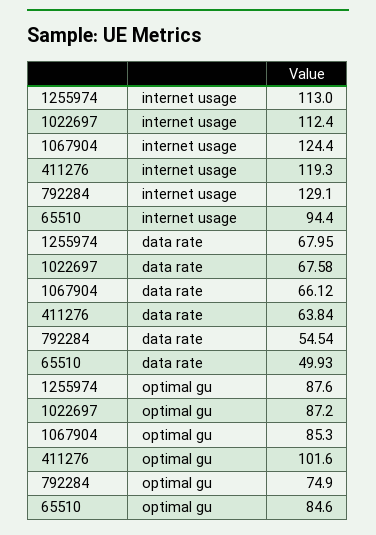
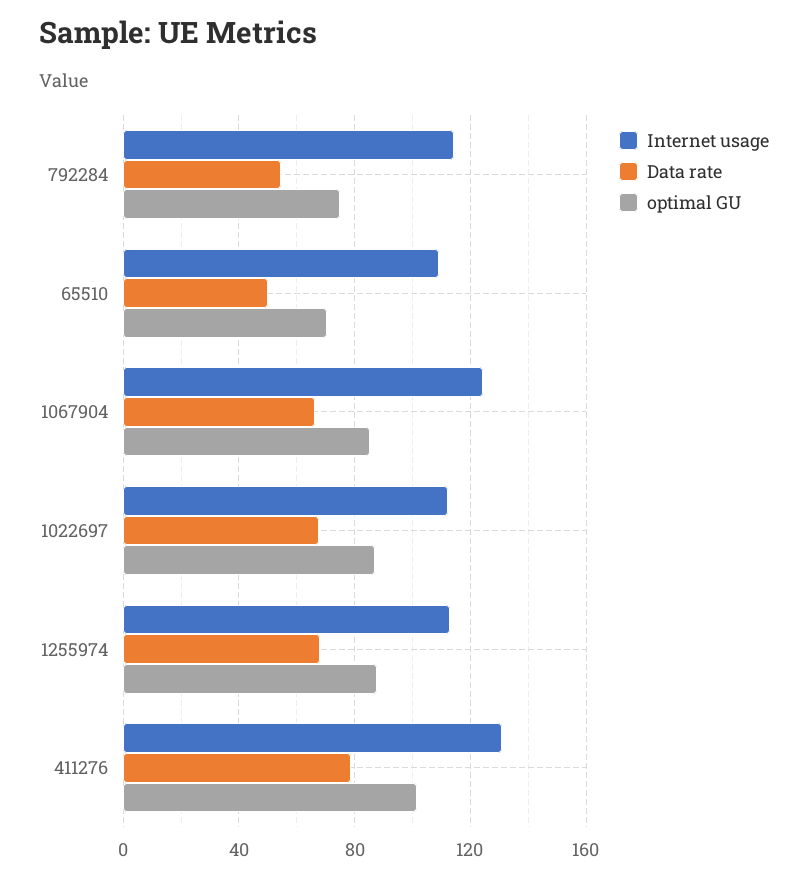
internet usage, 411276: 119.3 -> 130
internet usage, 792284: 129.1 -> 115
internet usage, 65510: 94.4 -> 110
data rate, 411276: 63.84 -> 80
optimal gu, 65510: 84.6 -> 70

